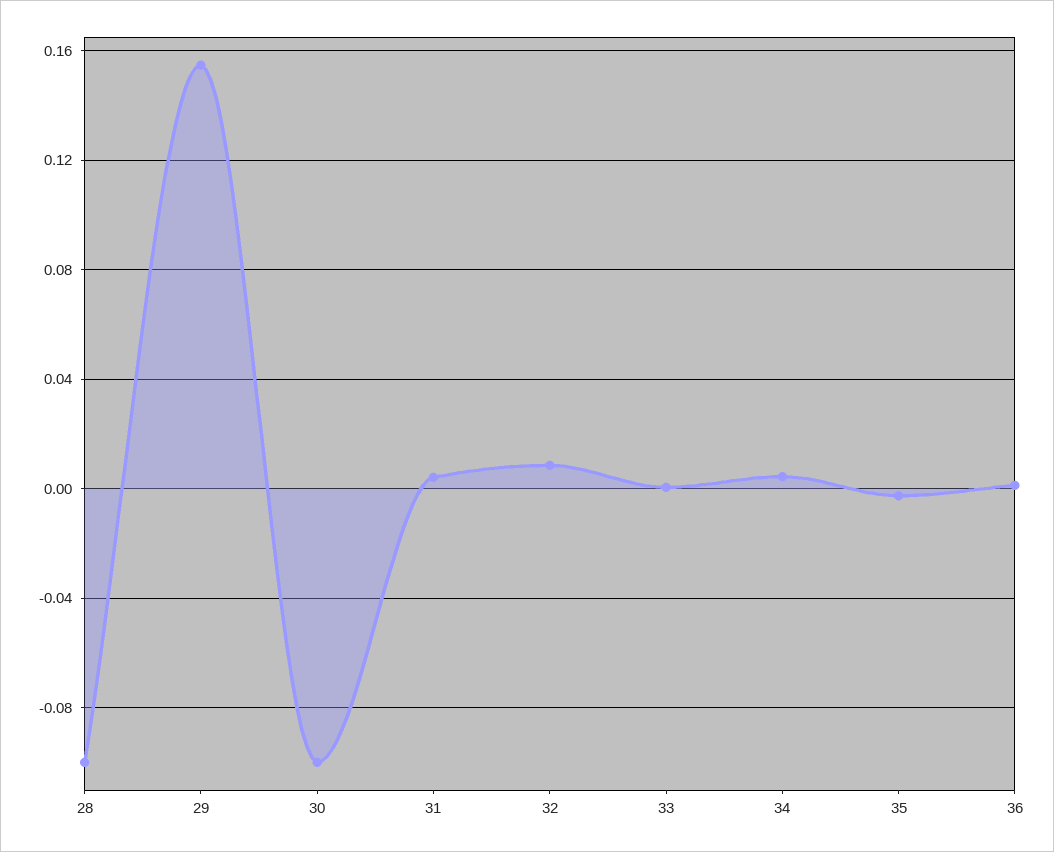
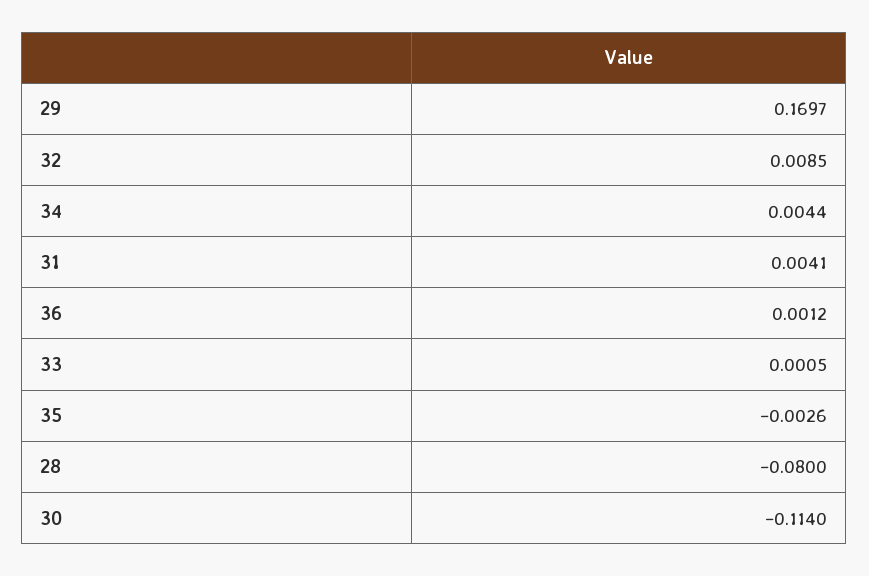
28: -0.1 -> -0.08
29: 0.155 -> 0.1697
30: -0.1 -> -0.114

